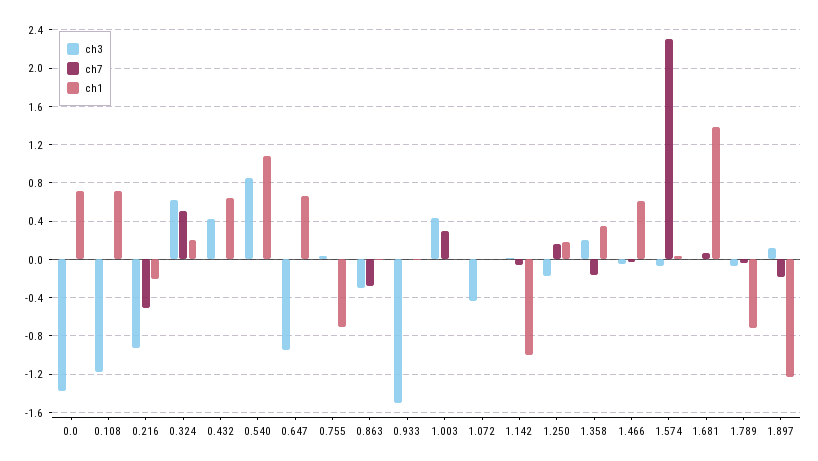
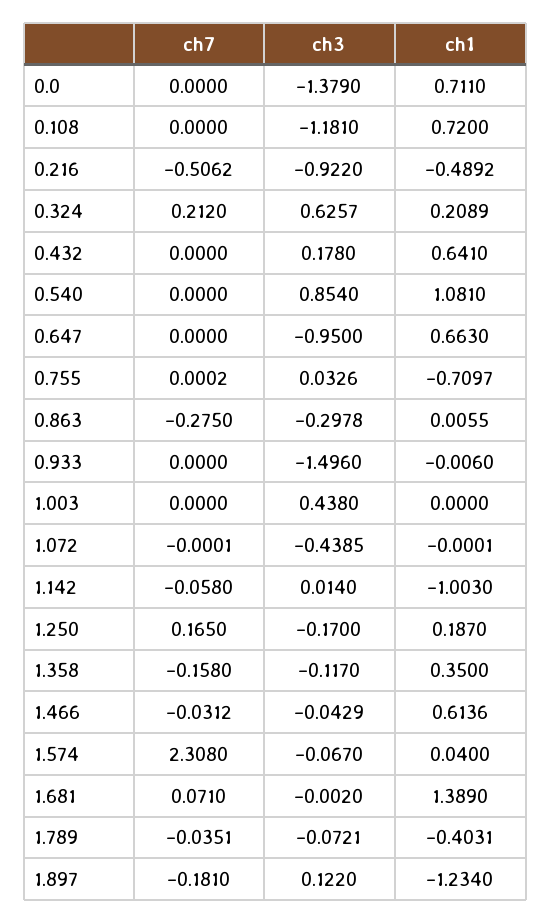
ch1, 0.216: -0.2 -> -0.4892
ch7, 0.324: 0.5 -> 0.212
ch3, 0.432: 0.4 -> 0.178
ch7, 1.003: 0.3 -> 0
ch3, 1.358: 0.2 -> -0.117
ch1, 1.789: -0.7 -> -0.4031

